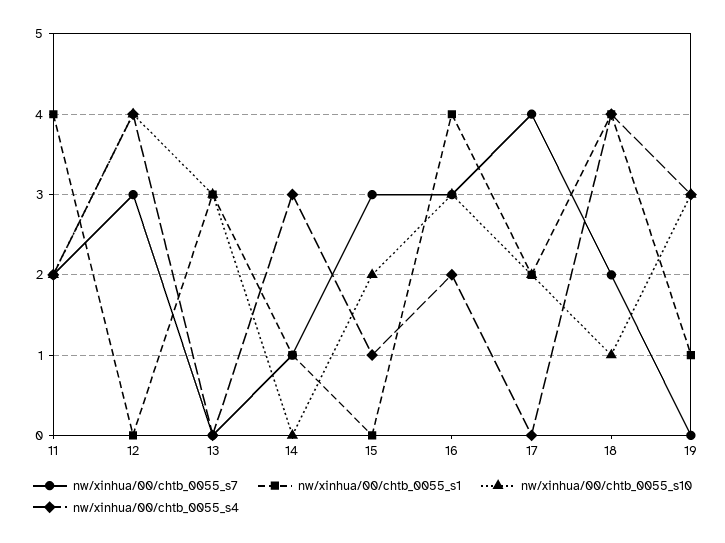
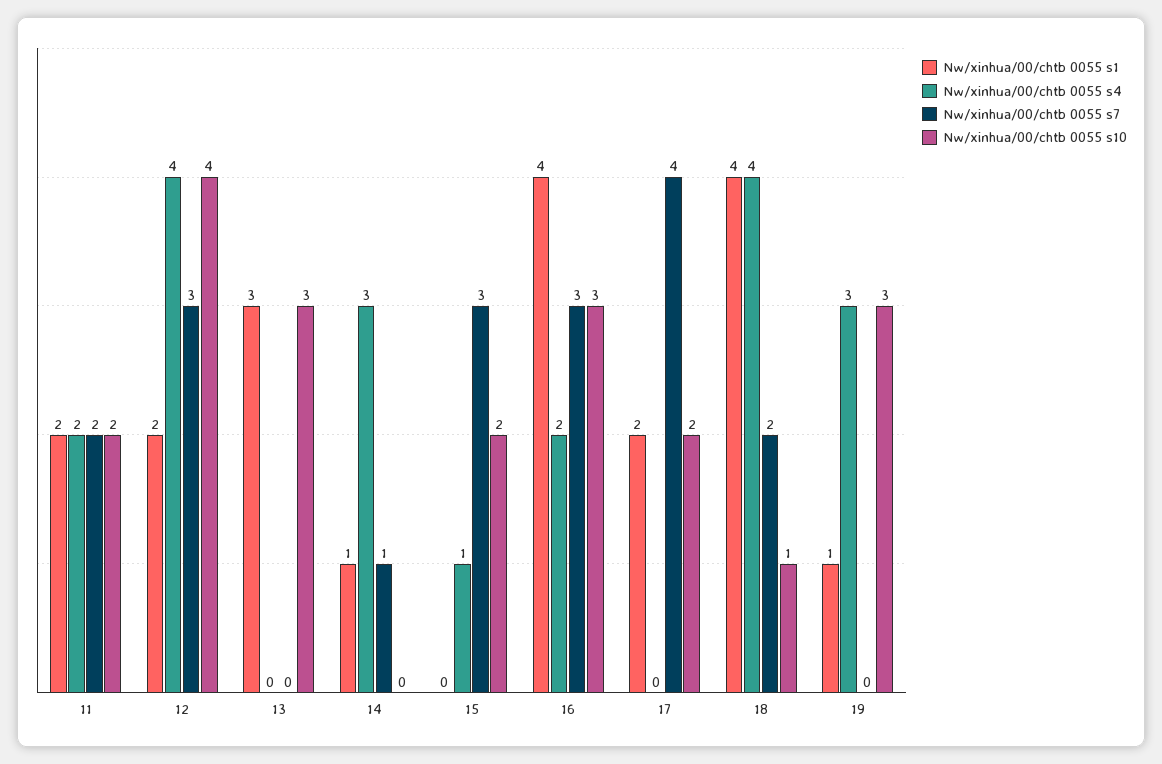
nw/xinhua/00/chtb_0055_s1, 11: 4 -> 2
nw/xinhua/00/chtb_0055_s1, 12: 0 -> 2

